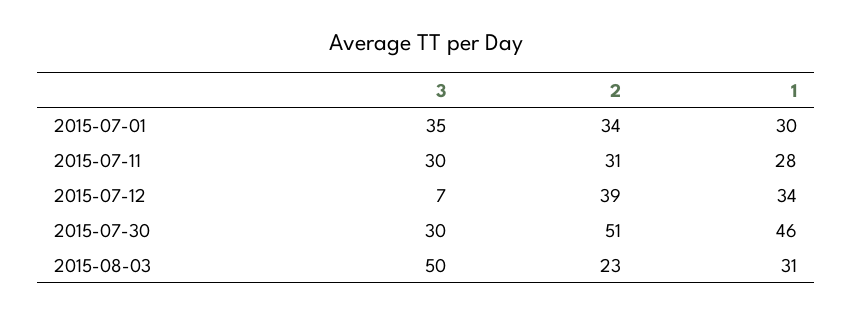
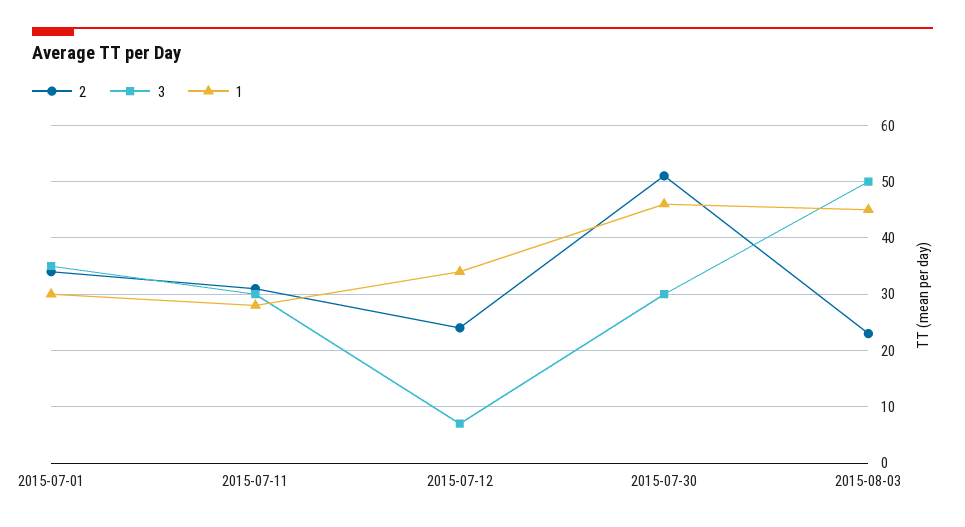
2, 2015-07-12: 39 -> 25
1, 2015-08-03: 31 -> 45

